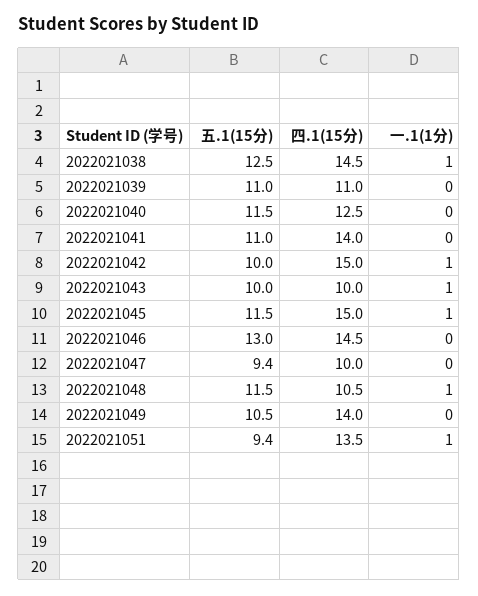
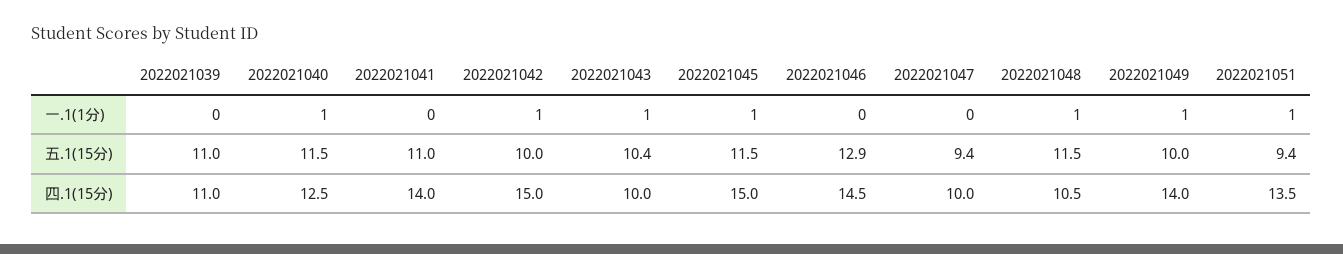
五.1(15分), 2022021038: 12.5 -> none
四.1(15分), 2022021038: 14.5 -> none
一.1(1分), 2022021038: 1 -> none
一.1(1分), 2022021040: 0 -> 1
五.1(15分), 2022021043: 10 -> 10.4
五.1(15分), 2022021046: 13 -> 12.9
五.1(15分), 2022021049: 10.5 -> 10
一.1(1分), 2022021049: 0 -> 1

